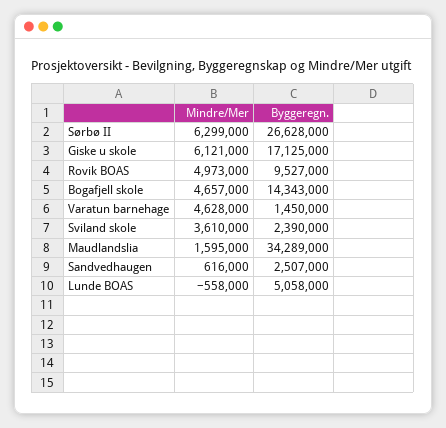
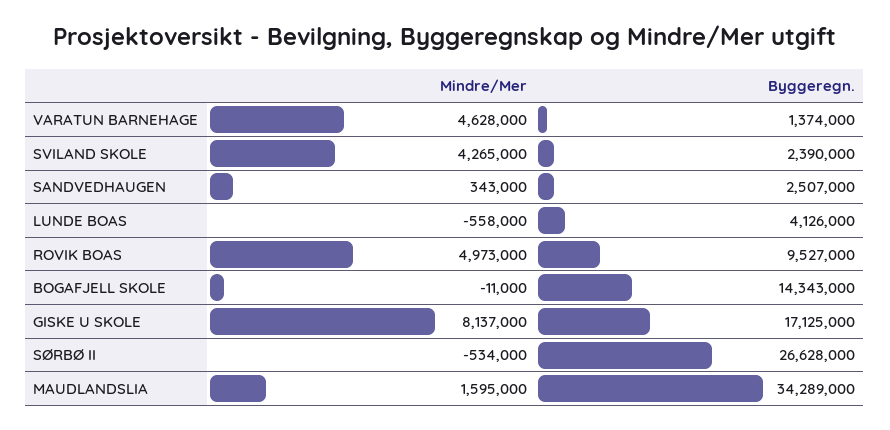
Mindre/Mer, Sørbø II: 6299000 -> -534000
Mindre/Mer, Giske u skole: 6121000 -> 8137000
Mindre/Mer, Bogafjell skole: 4657000 -> -11000
Byggeregn., Varatun barnehage: 1450000 -> 1374000
Mindre/Mer, Sviland skole: 3610000 -> 4265000
Mindre/Mer, Sandvedhaugen: 616000 -> 343000
Byggeregn., Lunde BOAS: 5058000 -> 4126000

